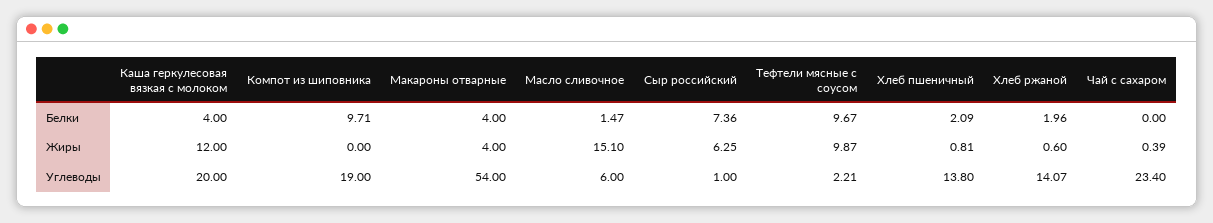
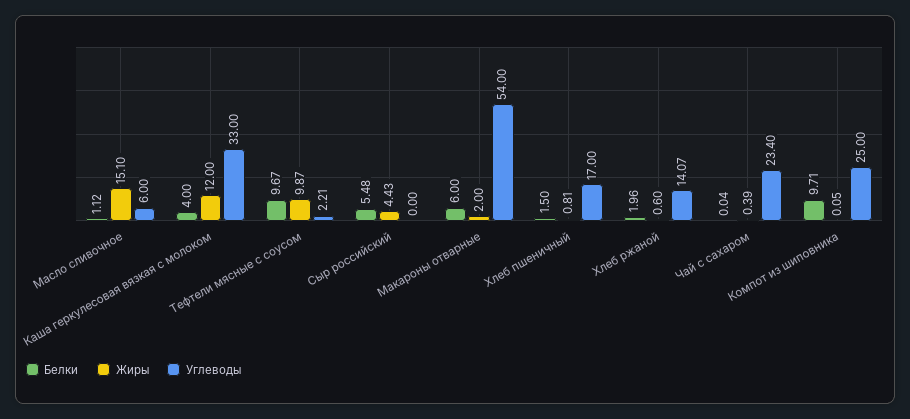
Белки, Макароны отварные: 4 -> 6
Белки, Масло сливочное: 1.47 -> 1.12
Белки, Сыр российский: 7.36 -> 5.48
Белки, Хлеб пшеничный: 2.09 -> 1.5
Белки, Чай с сахаром: 0 -> 0.04
Жиры, Компот из шиповника: 0 -> 0.05
Жиры, Макароны отварные: 4 -> 2
Жиры, Сыр российский: 6.25 -> 4.43
Углеводы, Каша геркулесовая вязкая с молоком: 20 -> 33
Углеводы, Компот из шиповника: 19 -> 25
Углеводы, Сыр российский: 1 -> 0
Углеводы, Хлеб пшеничный: 13.8 -> 17

